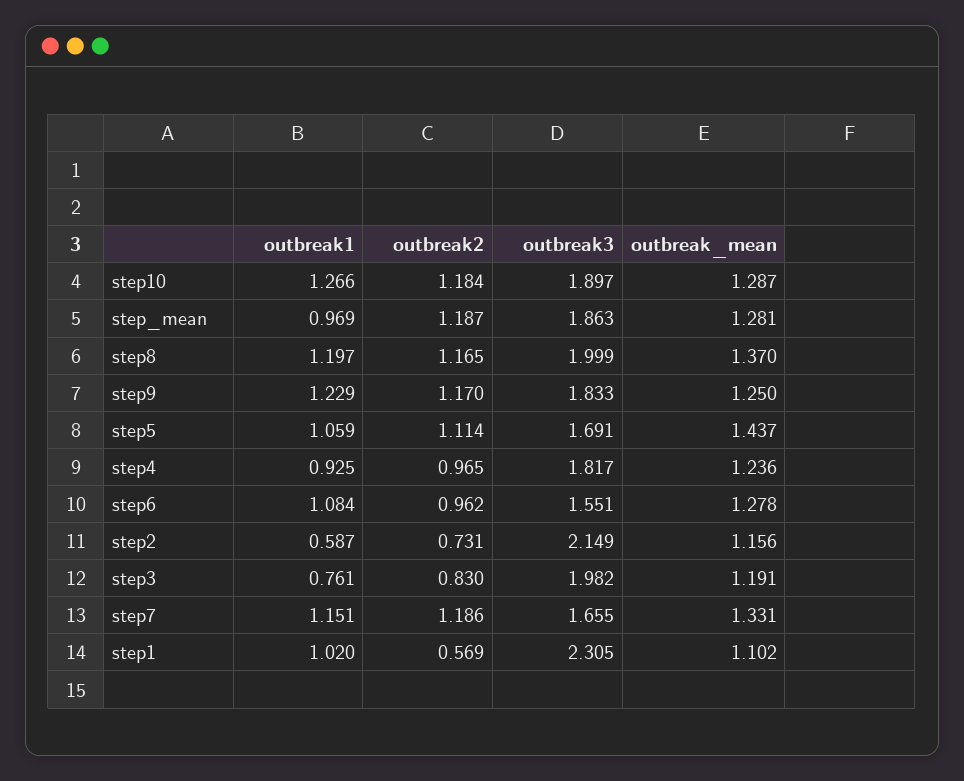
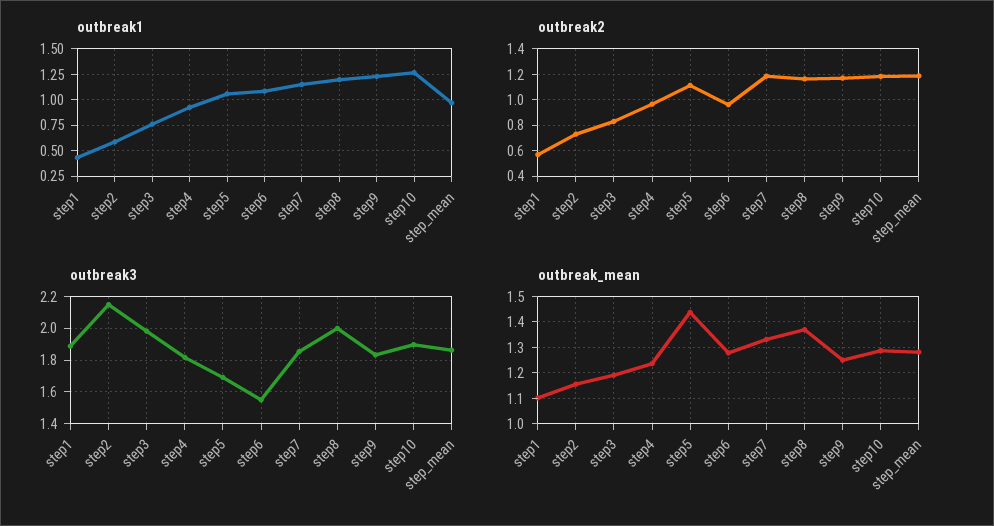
outbreak3, step7: 1.655 -> 1.85
outbreak1, step1: 1.02 -> 0.5
outbreak3, step1: 2.305 -> 1.9

